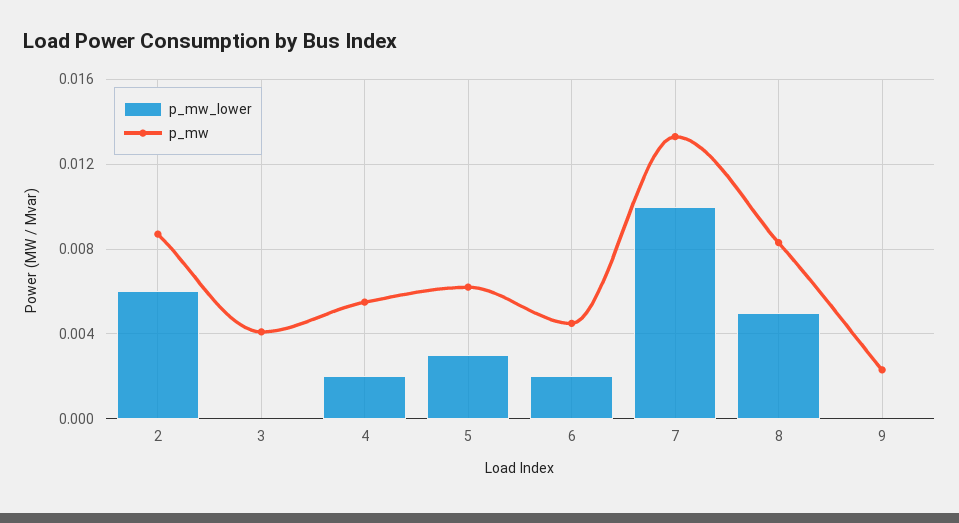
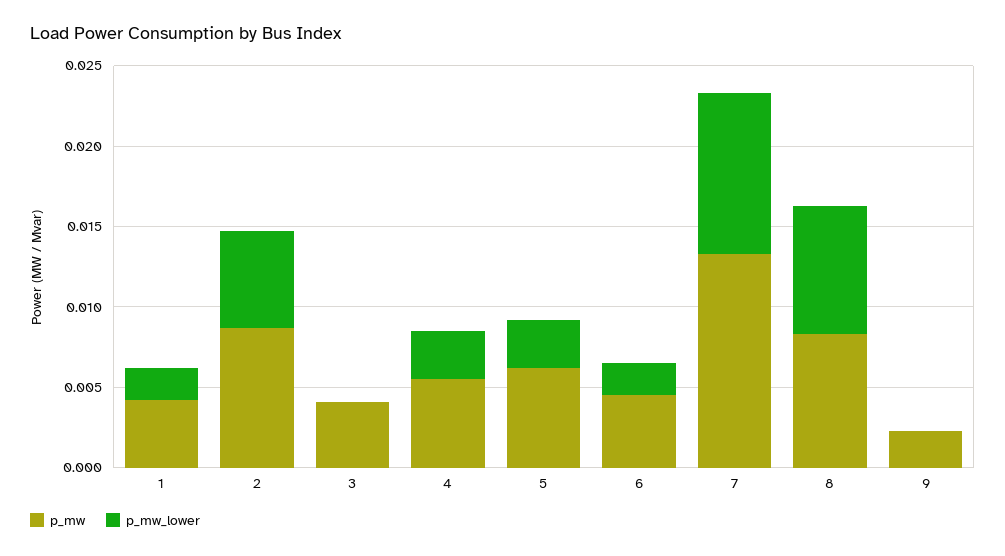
p_mw_lower, 4: 0.002 -> 0.003
p_mw_lower, 8: 0.005 -> 0.008
p_mw, 1: none -> 0.004
p_mw_lower, 1: none -> 0.002

